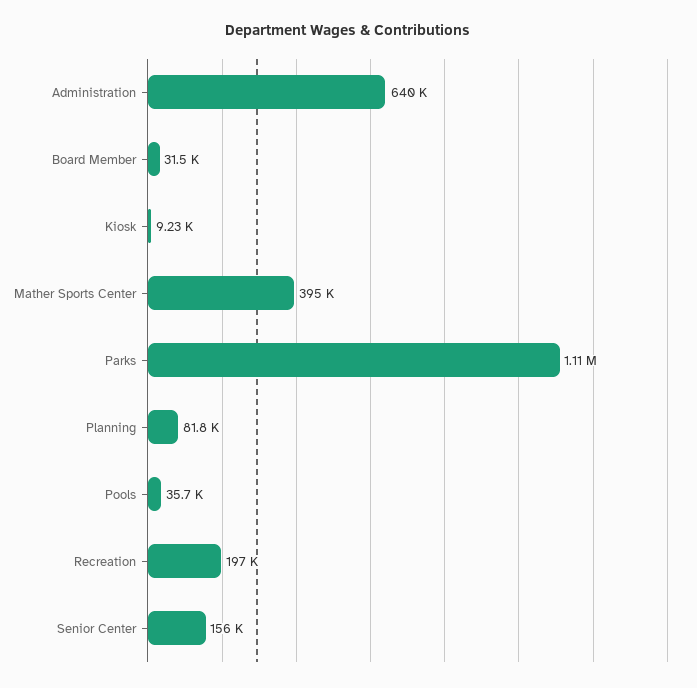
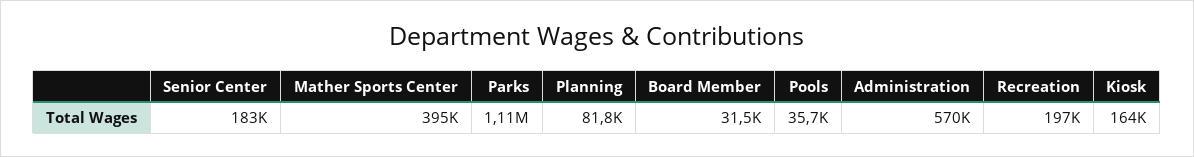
Administration: 640000 -> 570000
Kiosk: 9230 -> 164000
Senior Center: 156000 -> 183000

